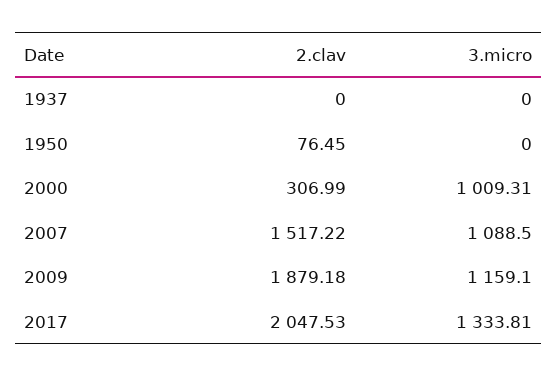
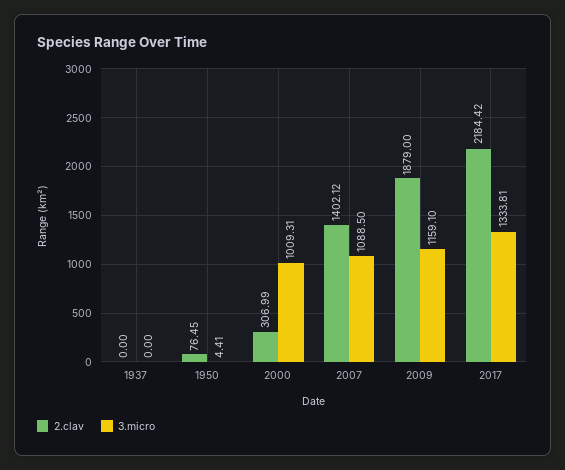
3.micro, 1950: 0 -> 4.41
2.clav, 2007: 1517.22 -> 1402.12
2.clav, 2009: 1879.18 -> 1879
2.clav, 2017: 2047.53 -> 2184.42

